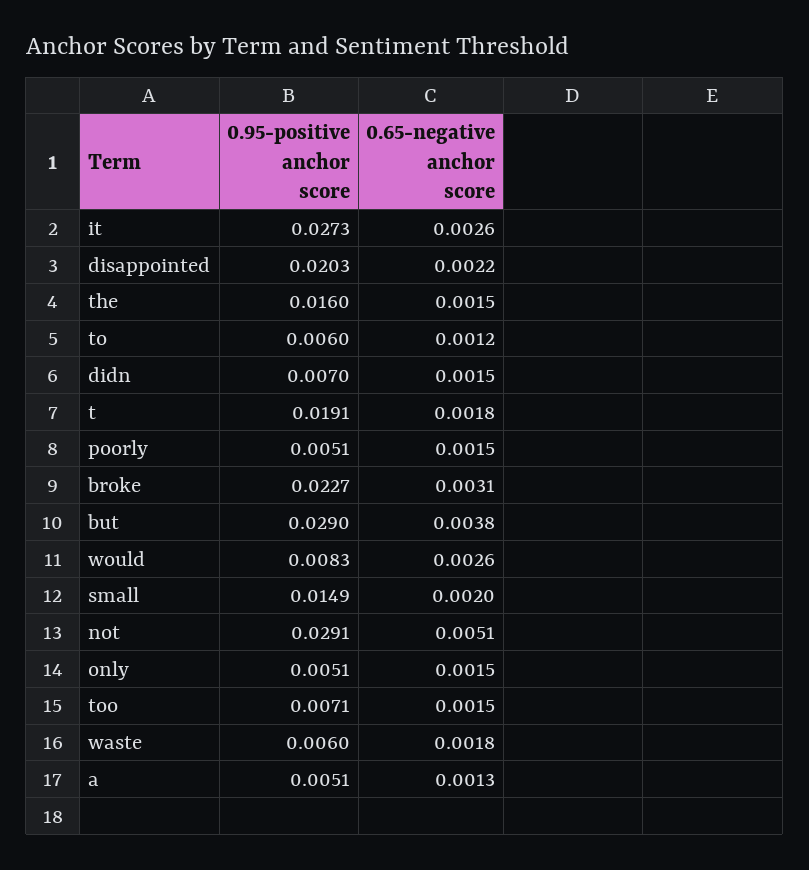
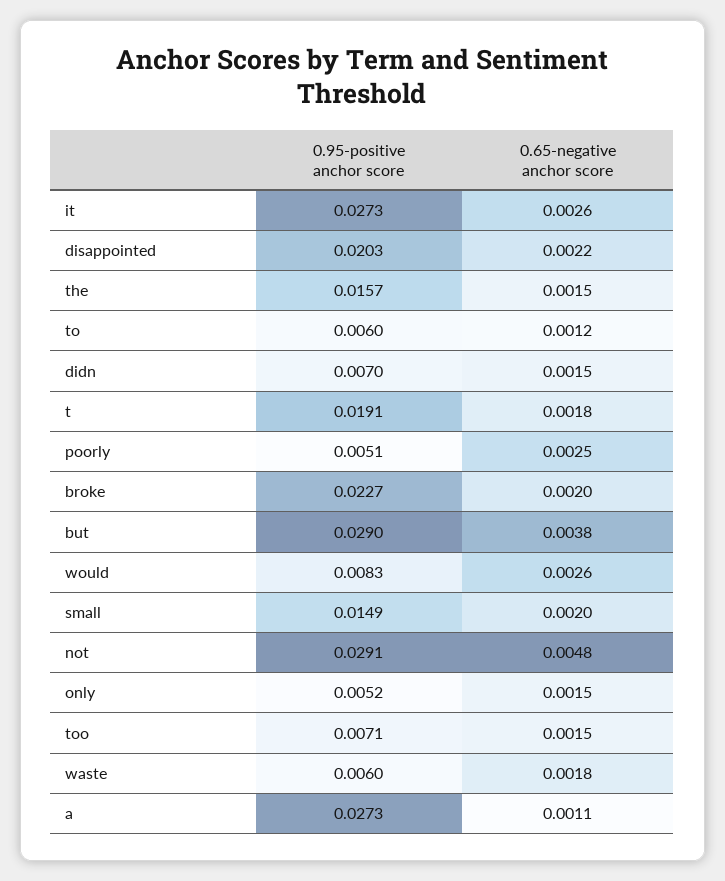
0.95-positive anchor score, the: 0.016 -> 0.0157
0.65-negative anchor score, poorly: 0.0015 -> 0.0025
0.65-negative anchor score, broke: 0.0031 -> 0.002
0.65-negative anchor score, not: 0.0051 -> 0.0048
0.95-positive anchor score, only: 0.0051 -> 0.0052
0.95-positive anchor score, a: 0.0051 -> 0.0273
0.65-negative anchor score, a: 0.0013 -> 0.0011

